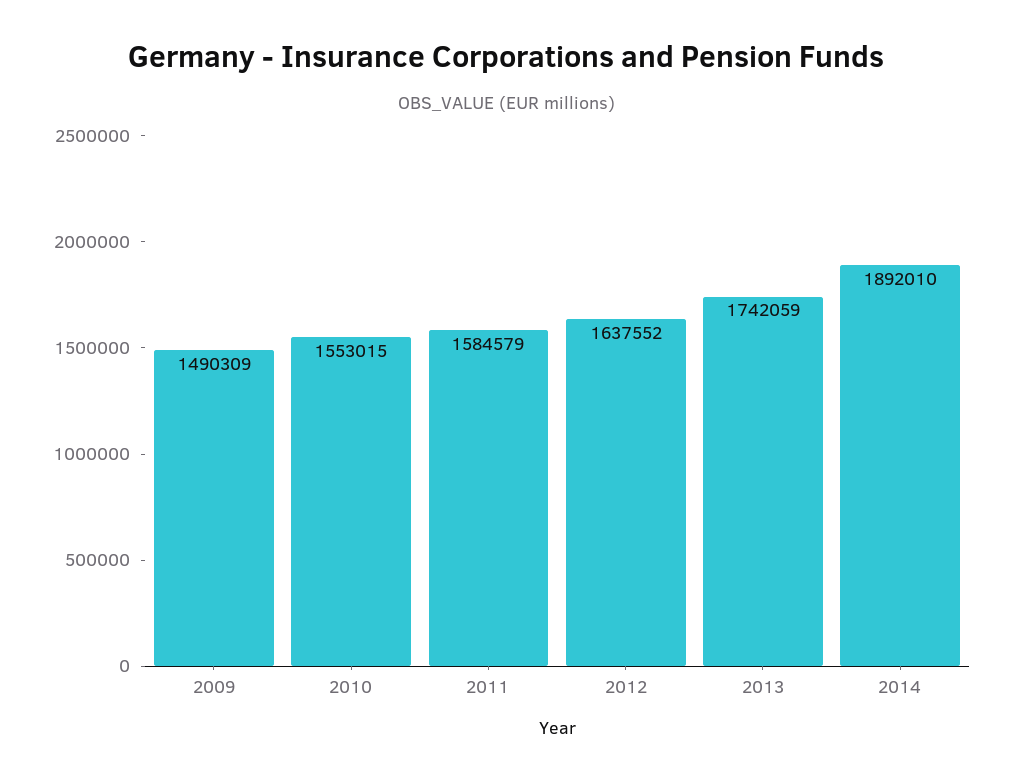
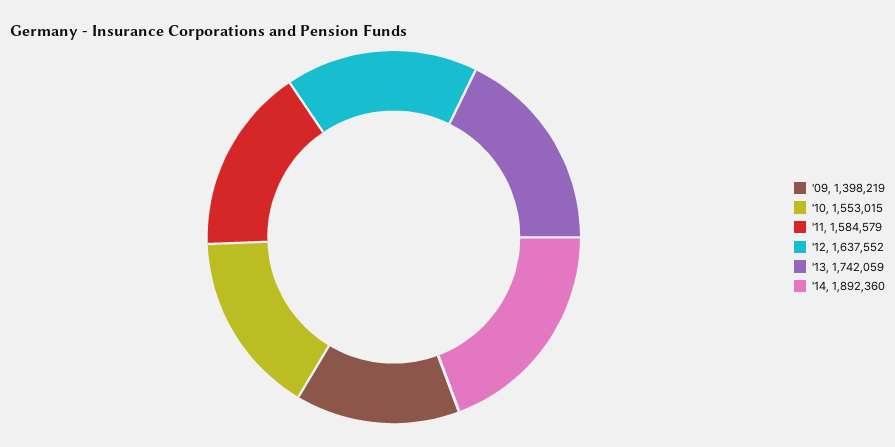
2009: 1490309 -> 1398219
2014: 1892010 -> 1892360

